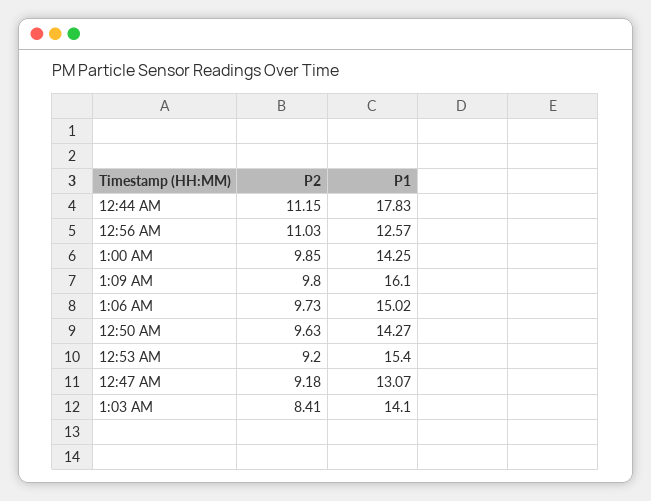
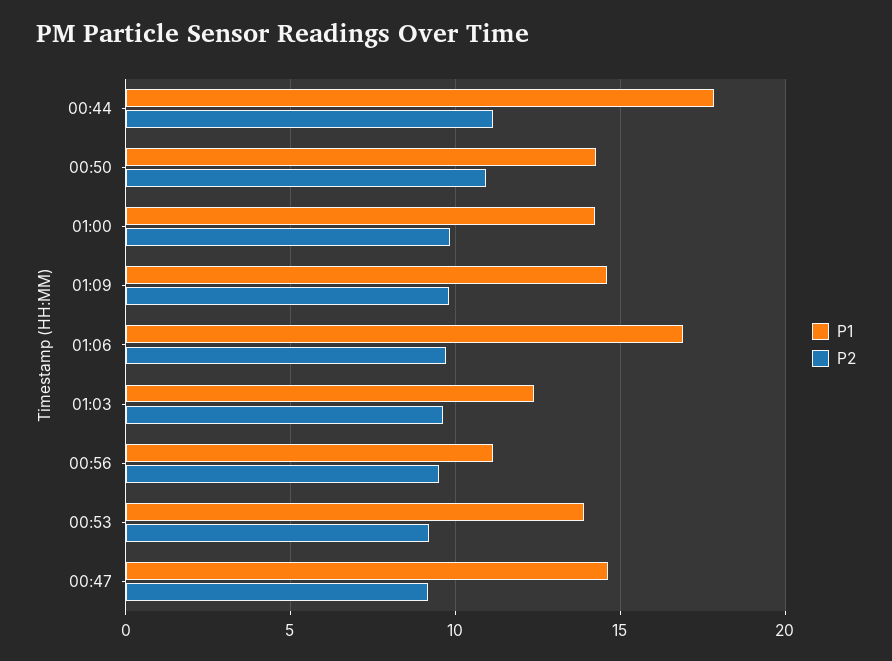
P2, 12:56 AM: 11.03 -> 9.5
P1, 12:56 AM: 12.57 -> 11
P1, 1:09 AM: 16.1 -> 14.5
P1, 1:06 AM: 15.02 -> 17
P2, 12:50 AM: 9.63 -> 11
P1, 12:53 AM: 15.4 -> 14
P1, 12:47 AM: 13.07 -> 14.5
P2, 1:03 AM: 8.41 -> 9.5
P1, 1:03 AM: 14.1 -> 12.5

